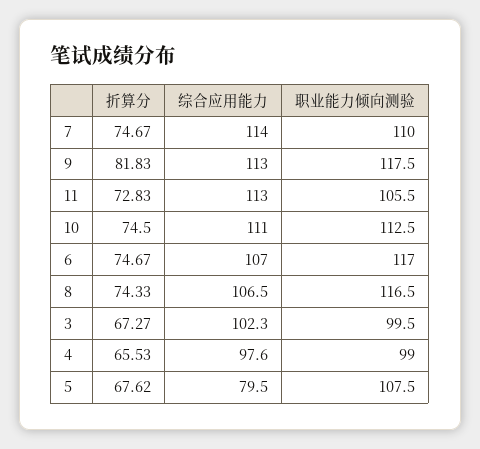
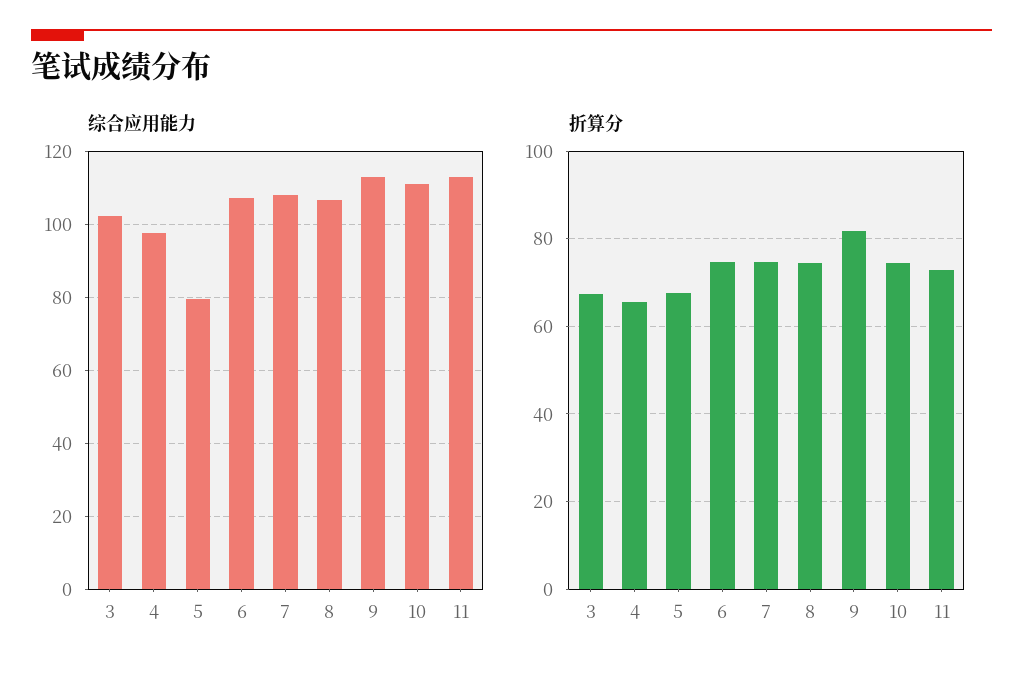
综合应用能力, 7: 114 -> 108
职业能力倾向测验, 7: 110 -> none
职业能力倾向测验, 9: 117.5 -> none
职业能力倾向测验, 11: 105.5 -> none
职业能力倾向测验, 10: 112.5 -> none
职业能力倾向测验, 6: 117 -> none
职业能力倾向测验, 8: 116.5 -> none
职业能力倾向测验, 3: 99.5 -> none
职业能力倾向测验, 4: 99 -> none
职业能力倾向测验, 5: 107.5 -> none

